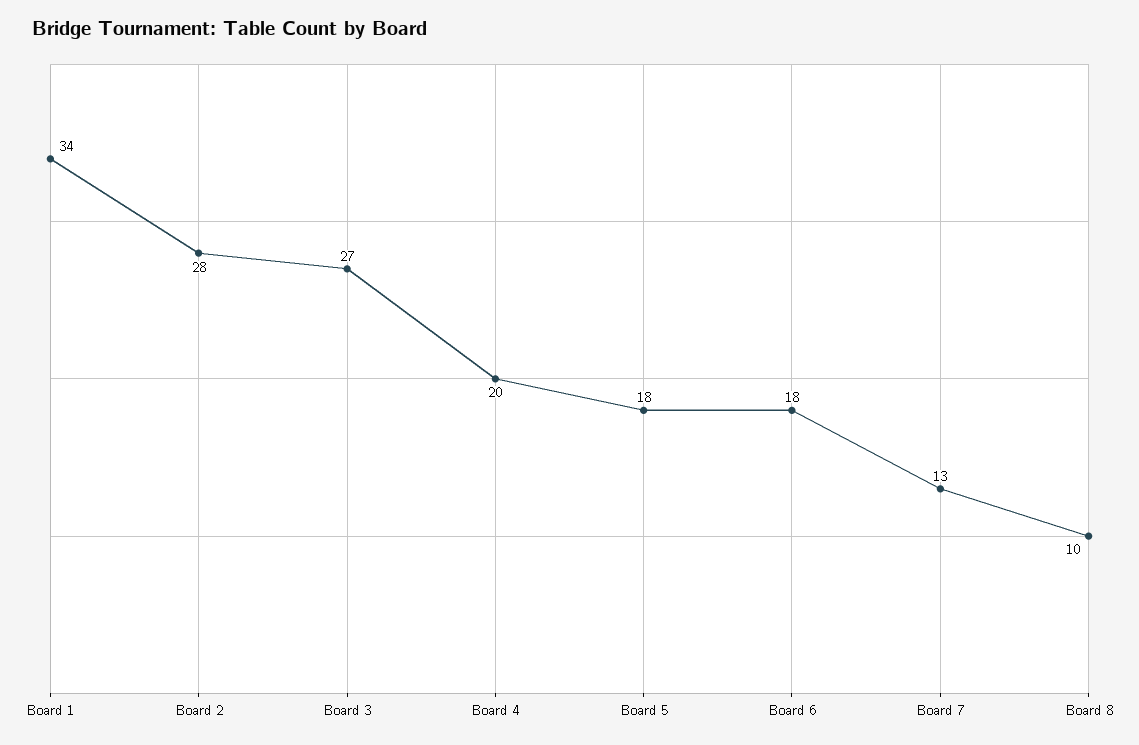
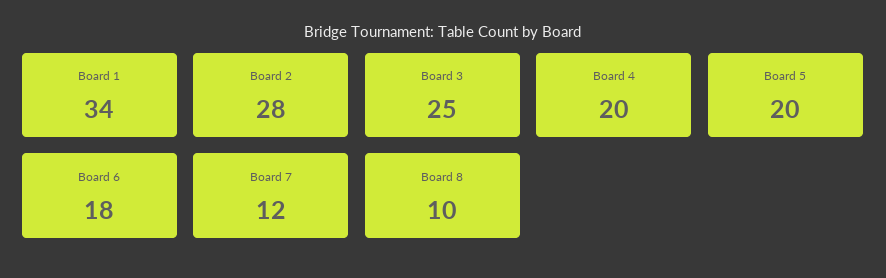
Board 3: 27 -> 25
Board 5: 18 -> 20
Board 7: 13 -> 12

